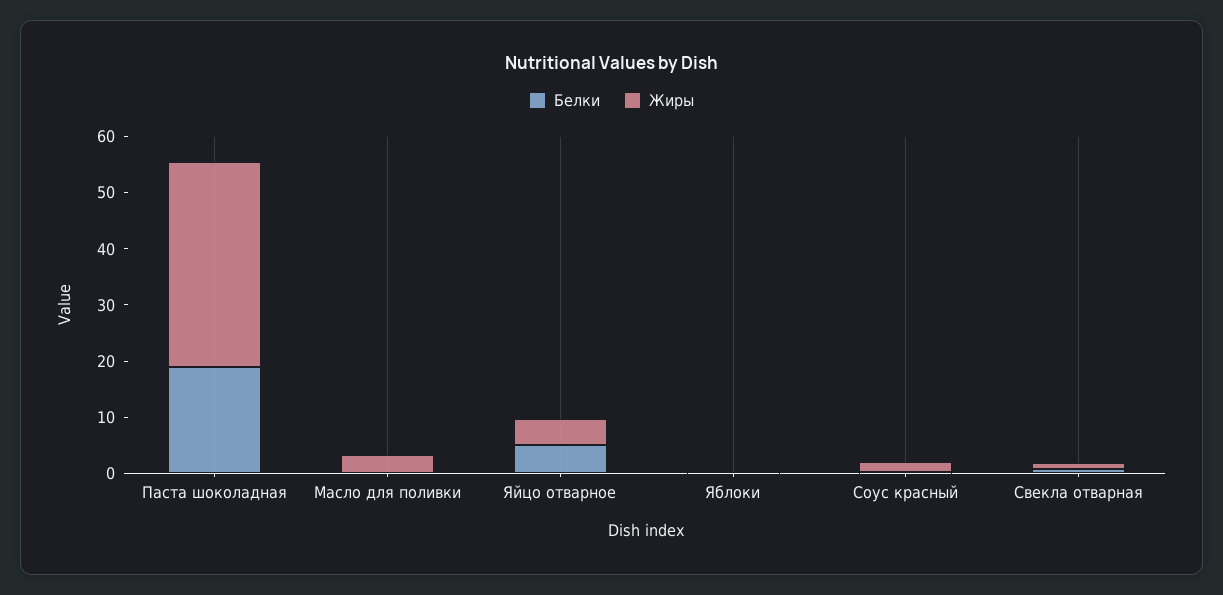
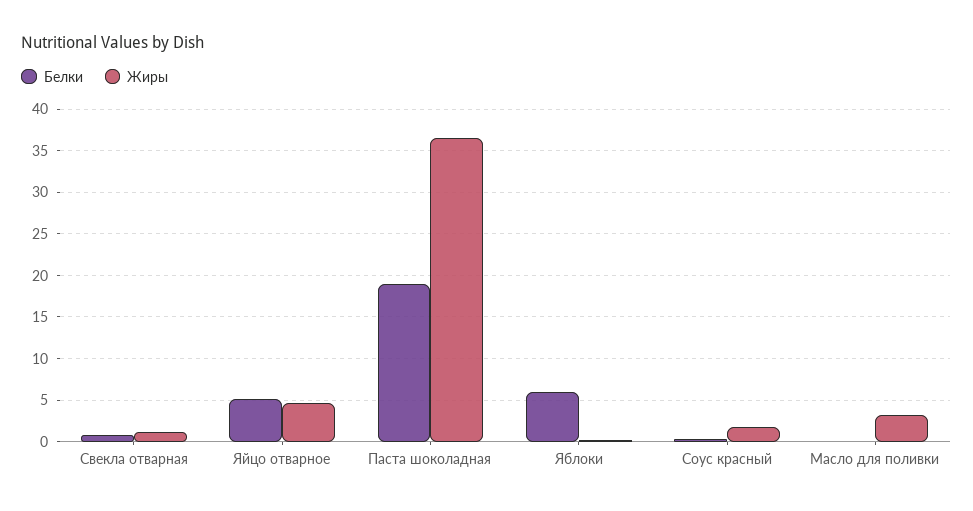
Белки, Яблоки: 0 -> 6

